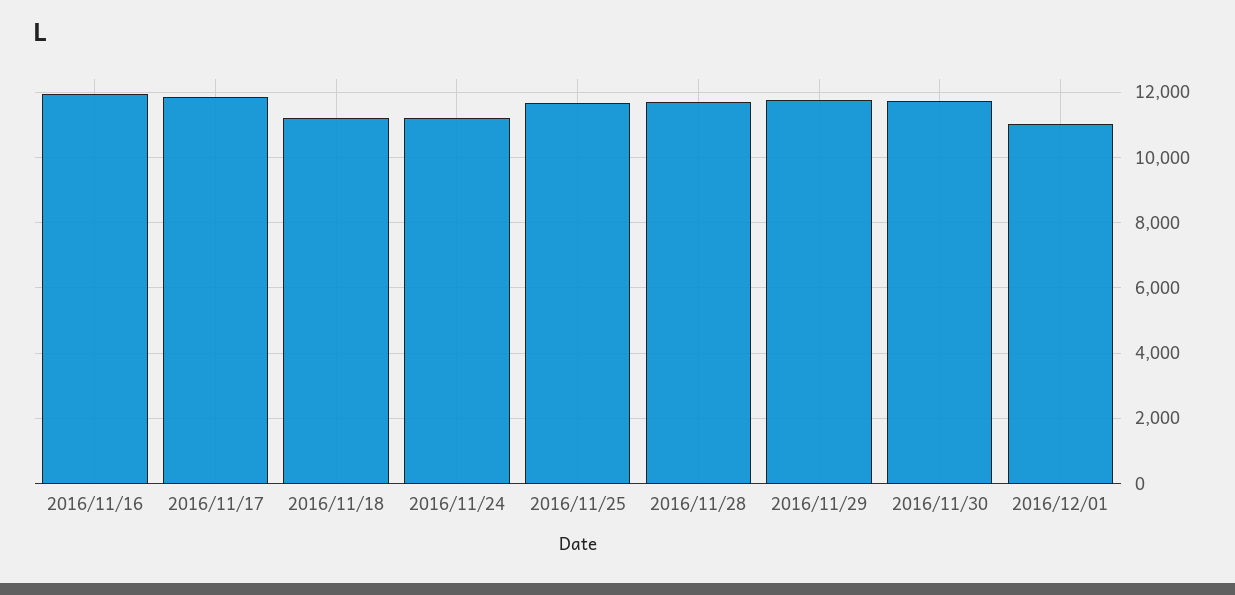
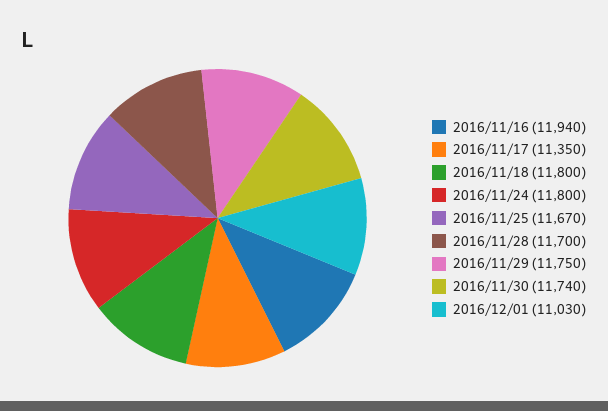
2016/11/17: 11800 -> 11350
2016/11/18: 11200 -> 11800
2016/11/24: 11200 -> 11800

